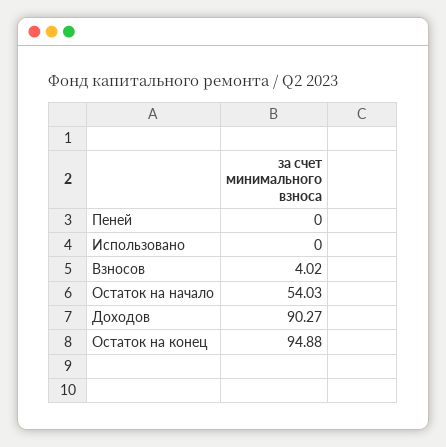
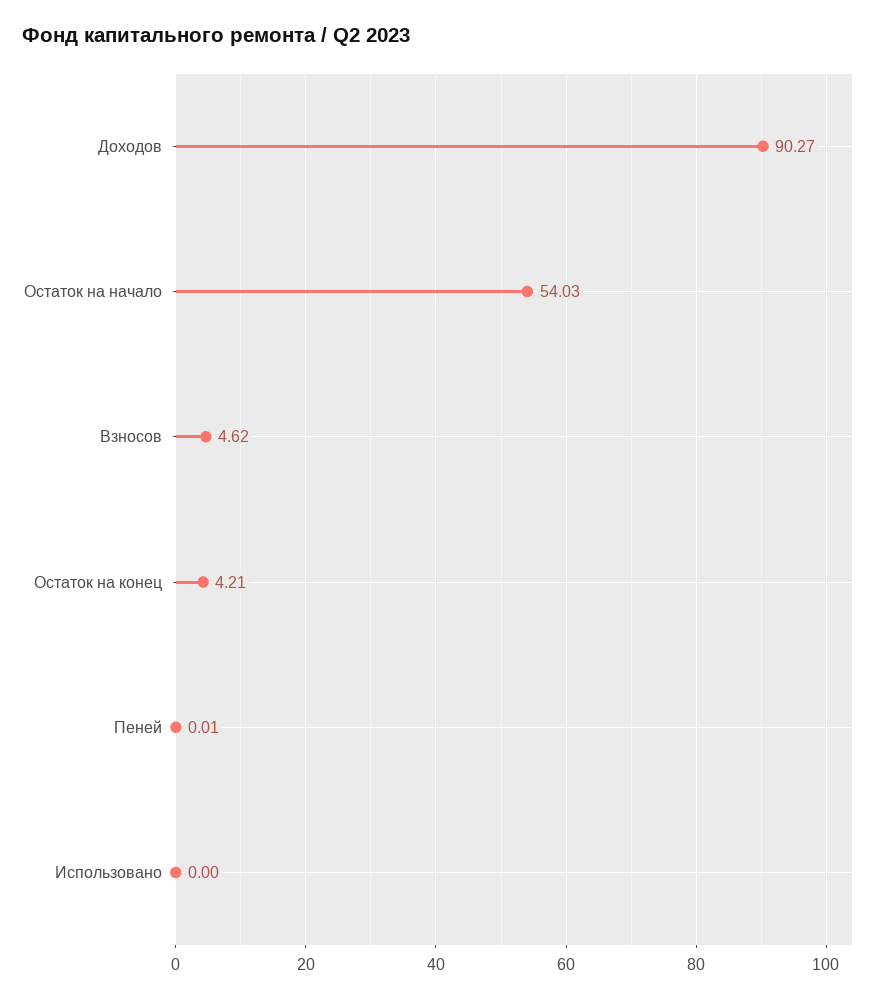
Пеней: 0 -> 0.01
Взносов: 4.02 -> 4.62
Остаток на конец: 94.88 -> 4.21

